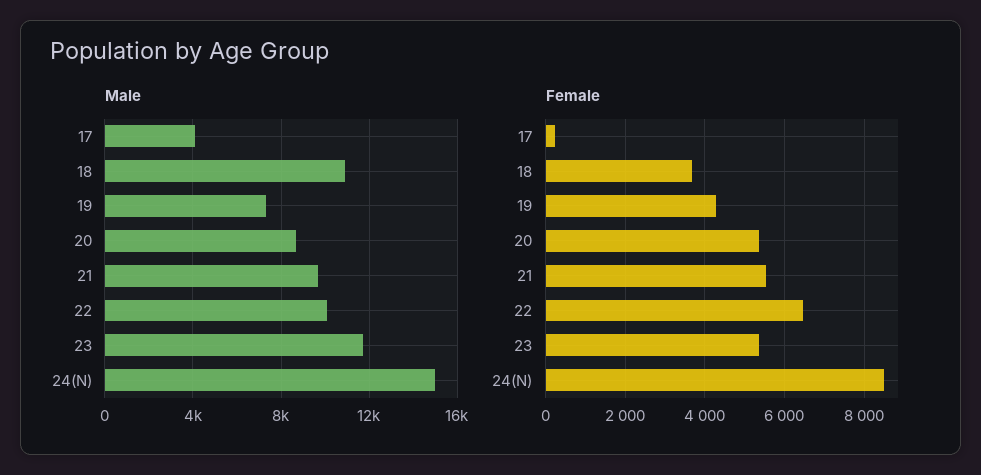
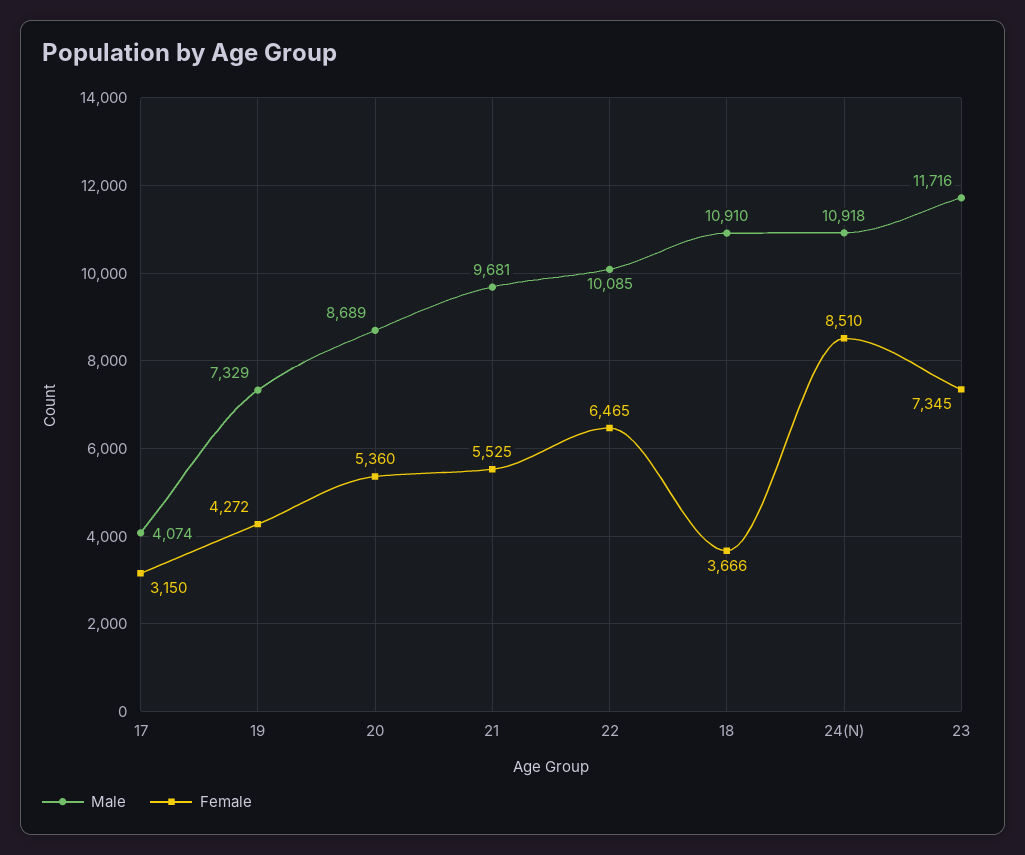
Male, 24(N): 15000 -> 10918
Female, 17: 200 -> 3150
Female, 23: 5400 -> 7345

